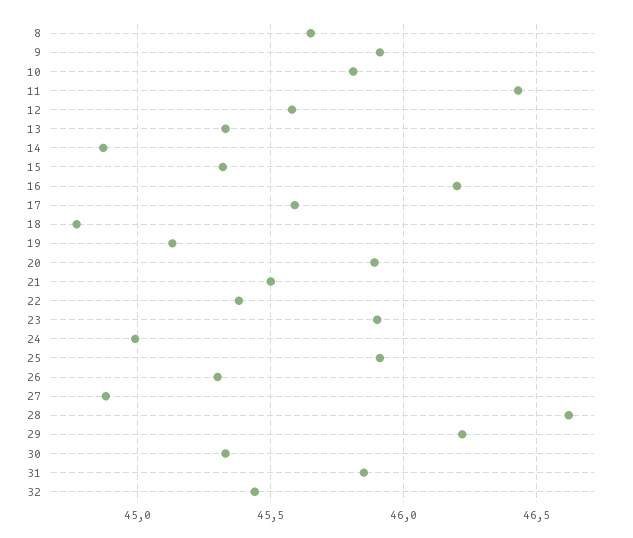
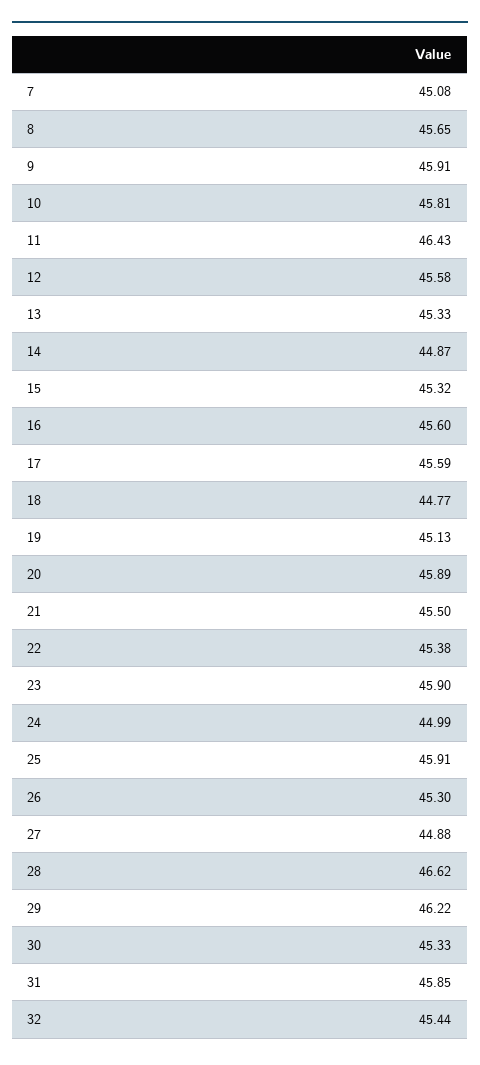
16: 46.2 -> 45.6
7: none -> 45.08

